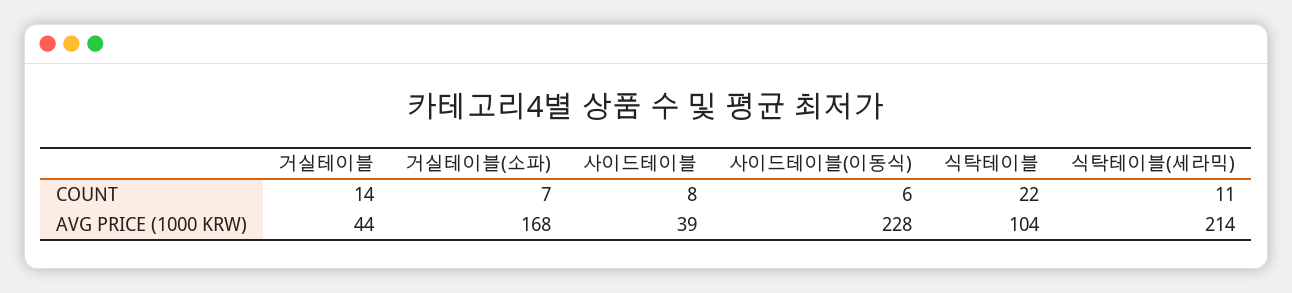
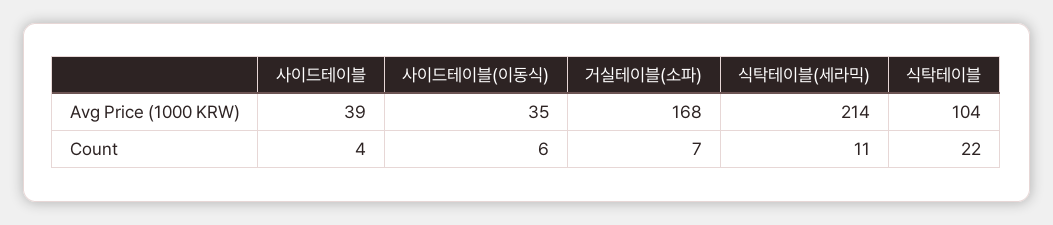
거실테이블, COUNT: 14 -> none
사이드테이블, COUNT: 8 -> 4
거실테이블, AVG PRICE (1000 KRW): 44 -> none
사이드테이블(이동식), AVG PRICE (1000 KRW): 228 -> 35

